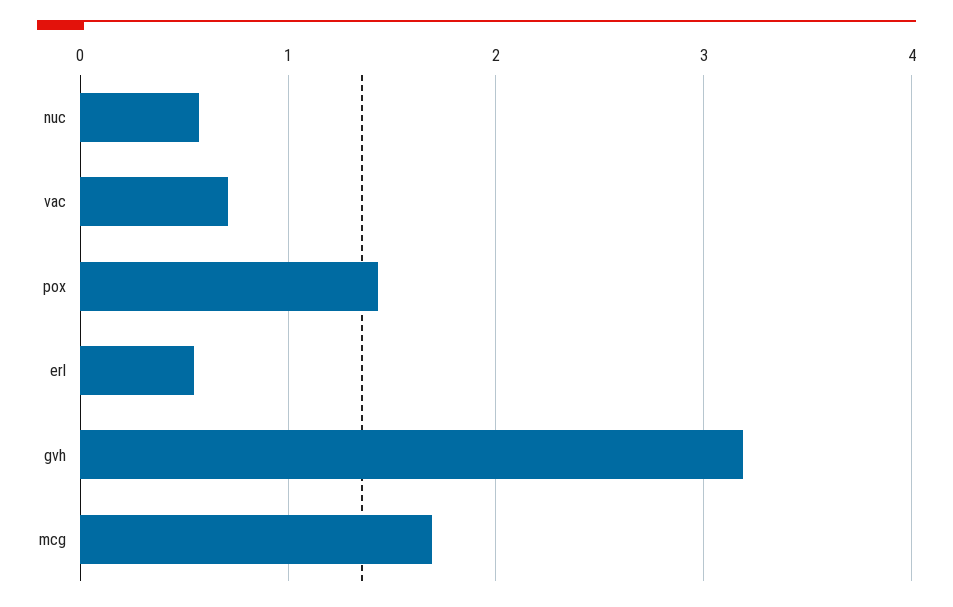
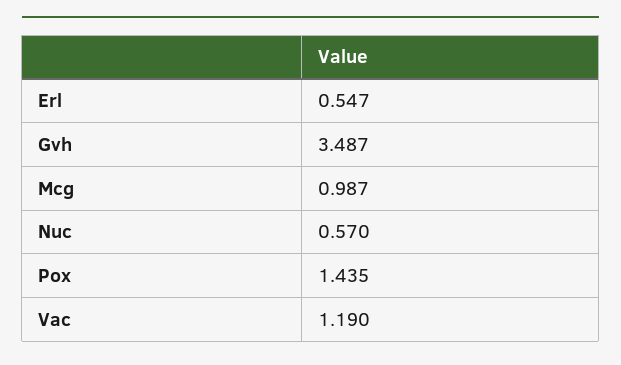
vac: 0.7 -> 1.19
gvh: 3.2 -> 3.487
mcg: 1.7 -> 0.987

